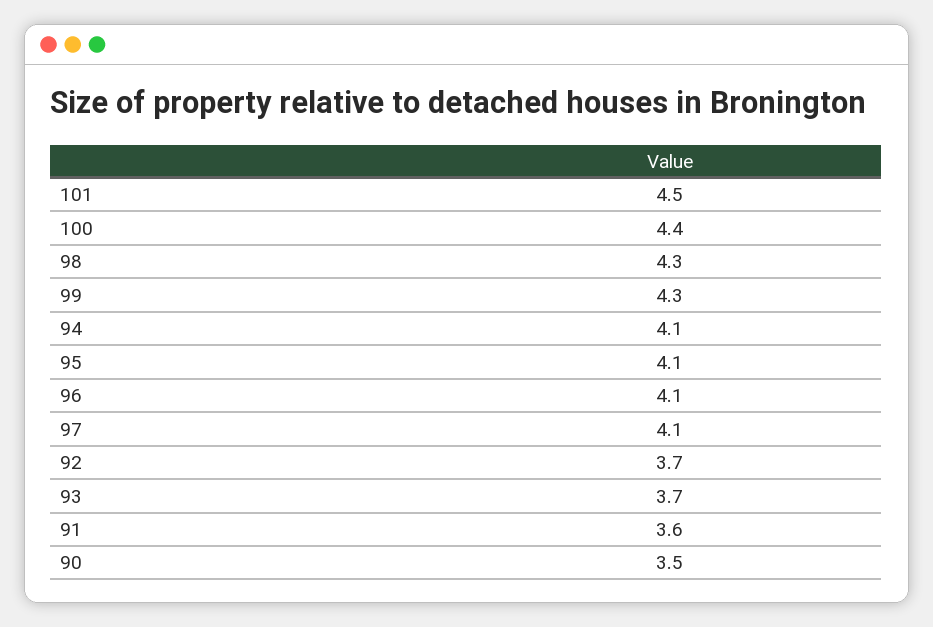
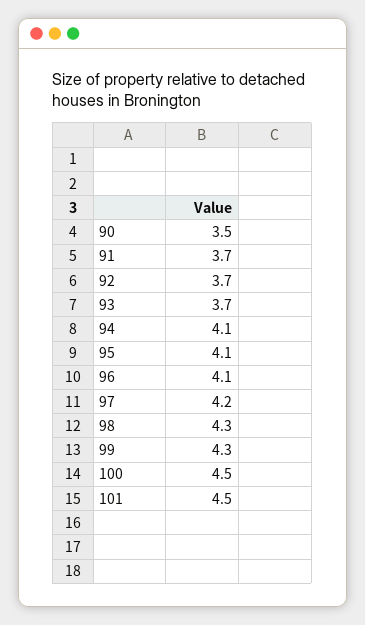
100: 4.4 -> 4.5
97: 4.1 -> 4.2
91: 3.6 -> 3.7

